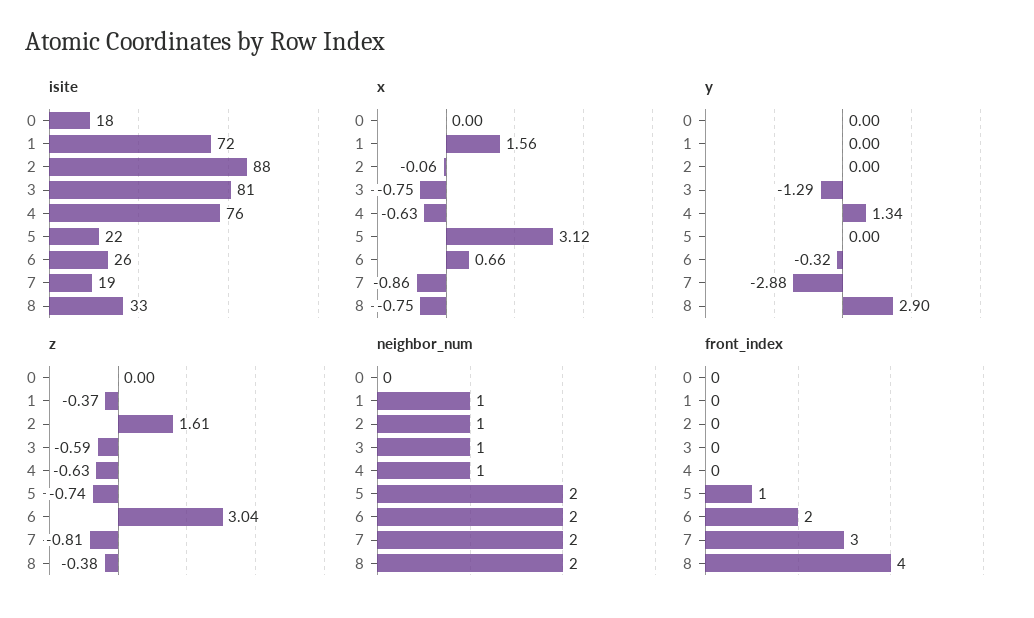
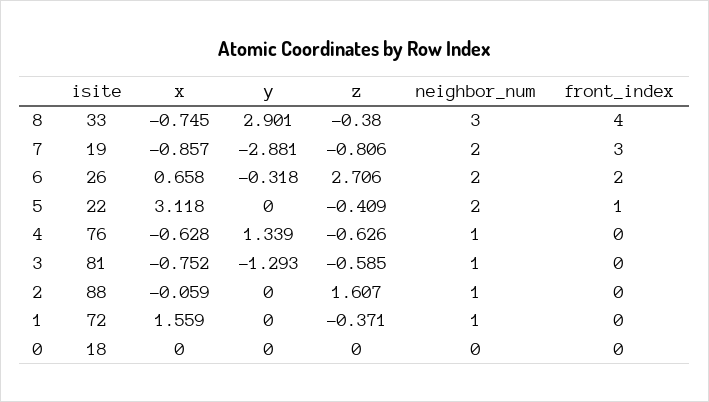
z, 5: -0.74 -> -0.409
z, 6: 3.04 -> 2.706
neighbor_num, 8: 2 -> 3

